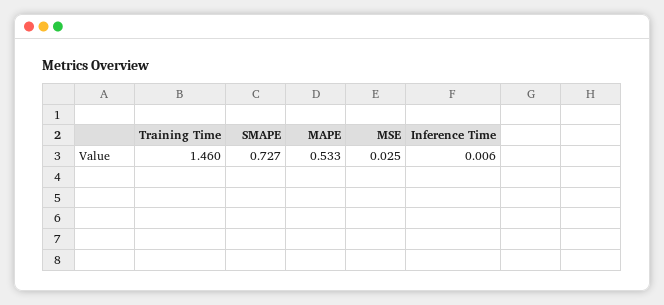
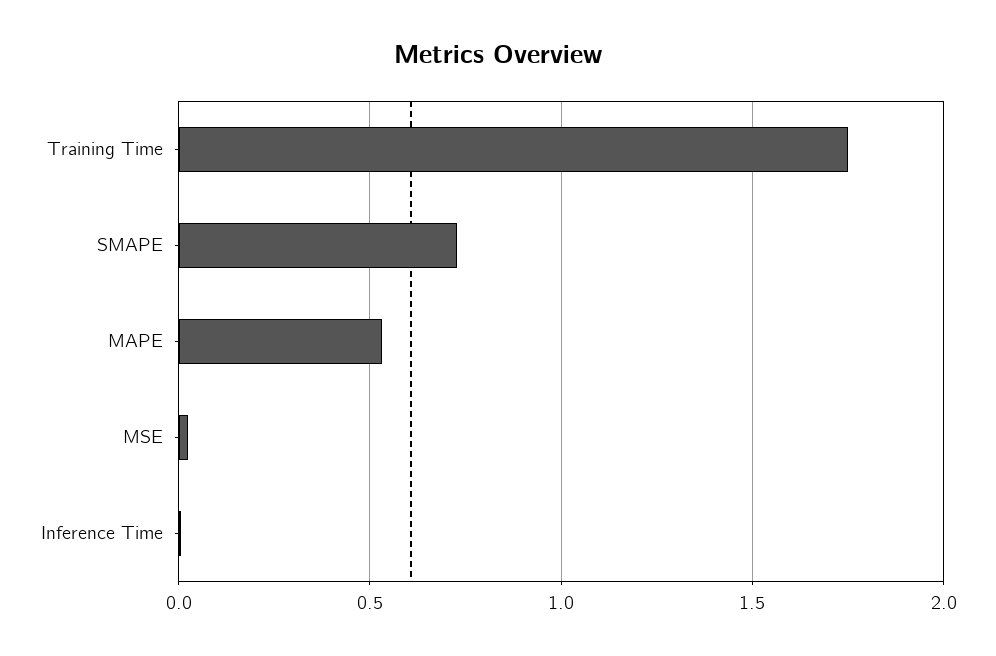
Training Time: 1.46 -> 1.75

